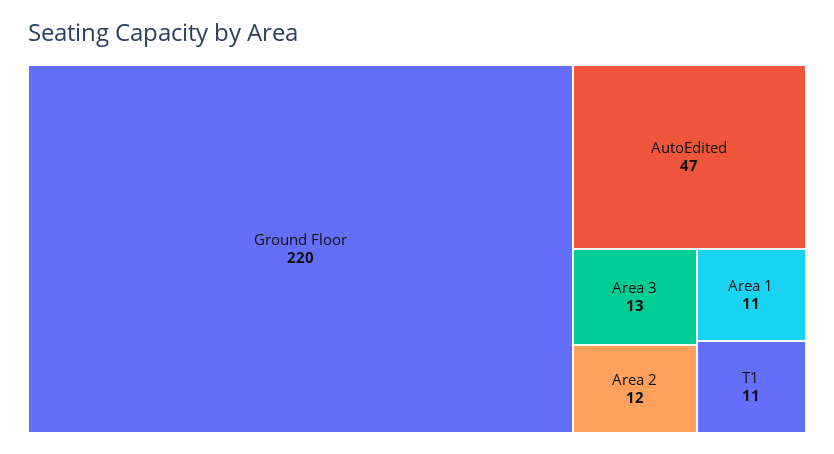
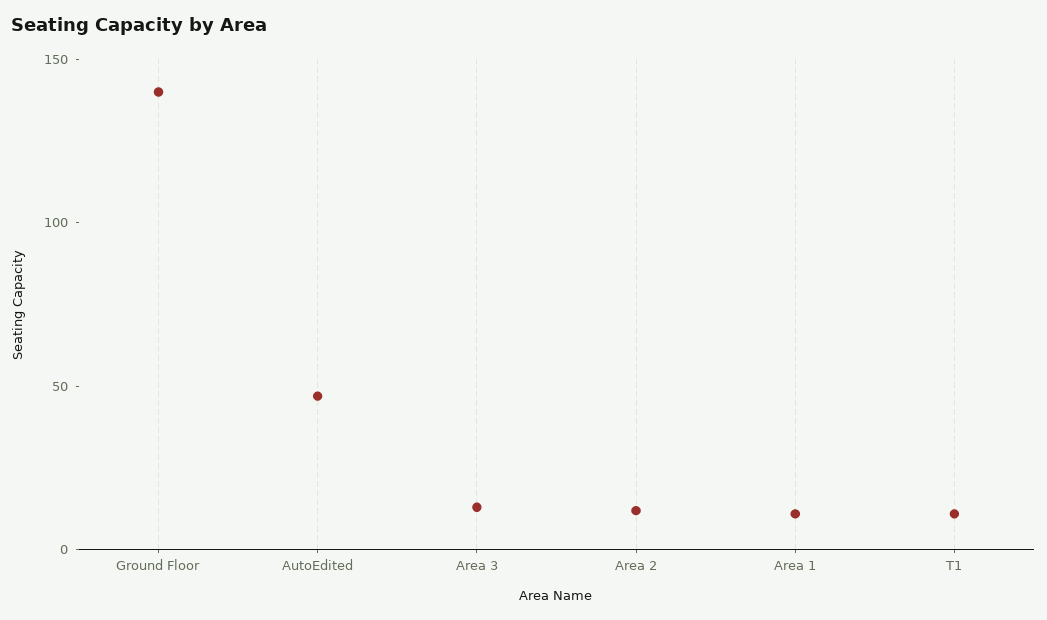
Ground Floor: 220 -> 140

